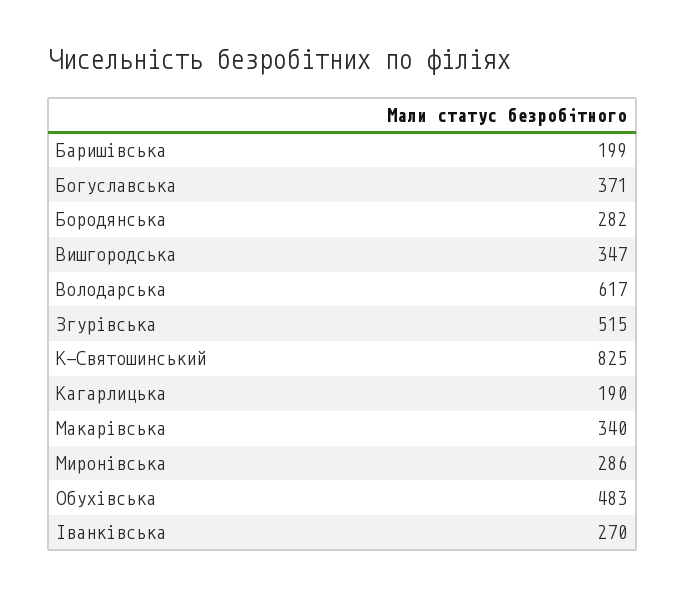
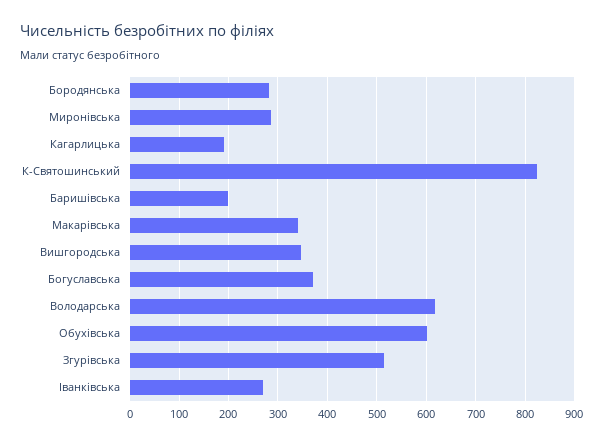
Обухівська: 483 -> 600

